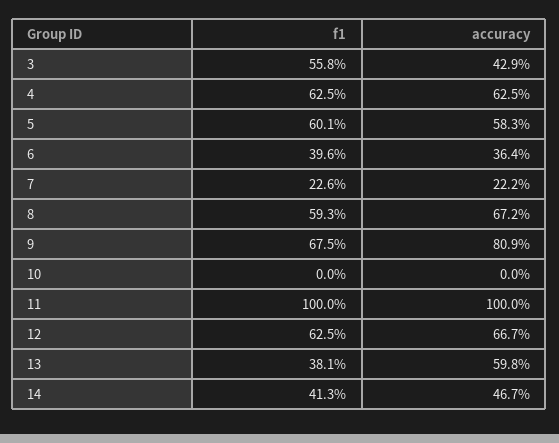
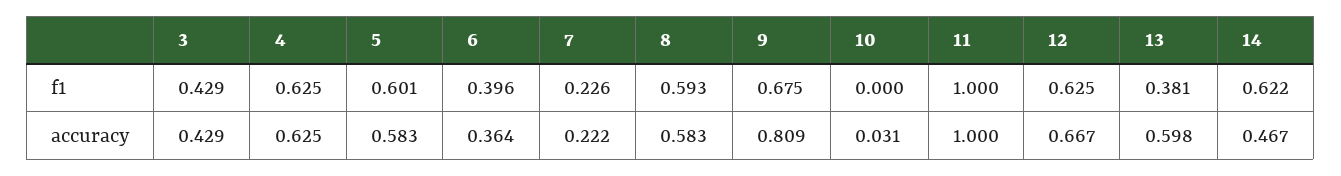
f1, 3: 0.558 -> 0.429
accuracy, 8: 0.672 -> 0.583
accuracy, 10: 0 -> 0.031
f1, 14: 0.413 -> 0.622

